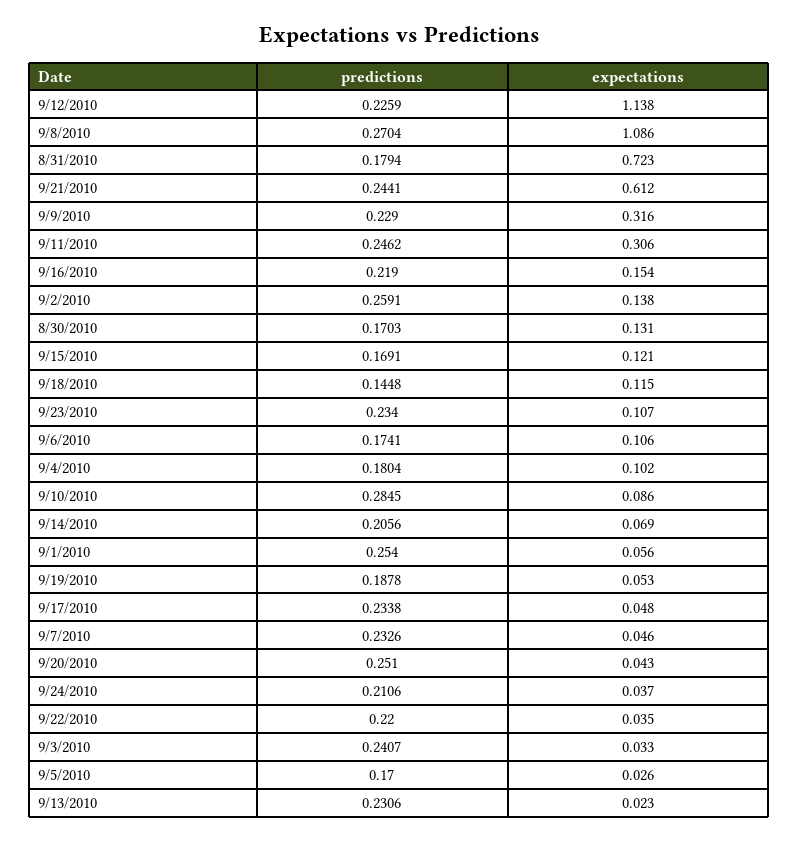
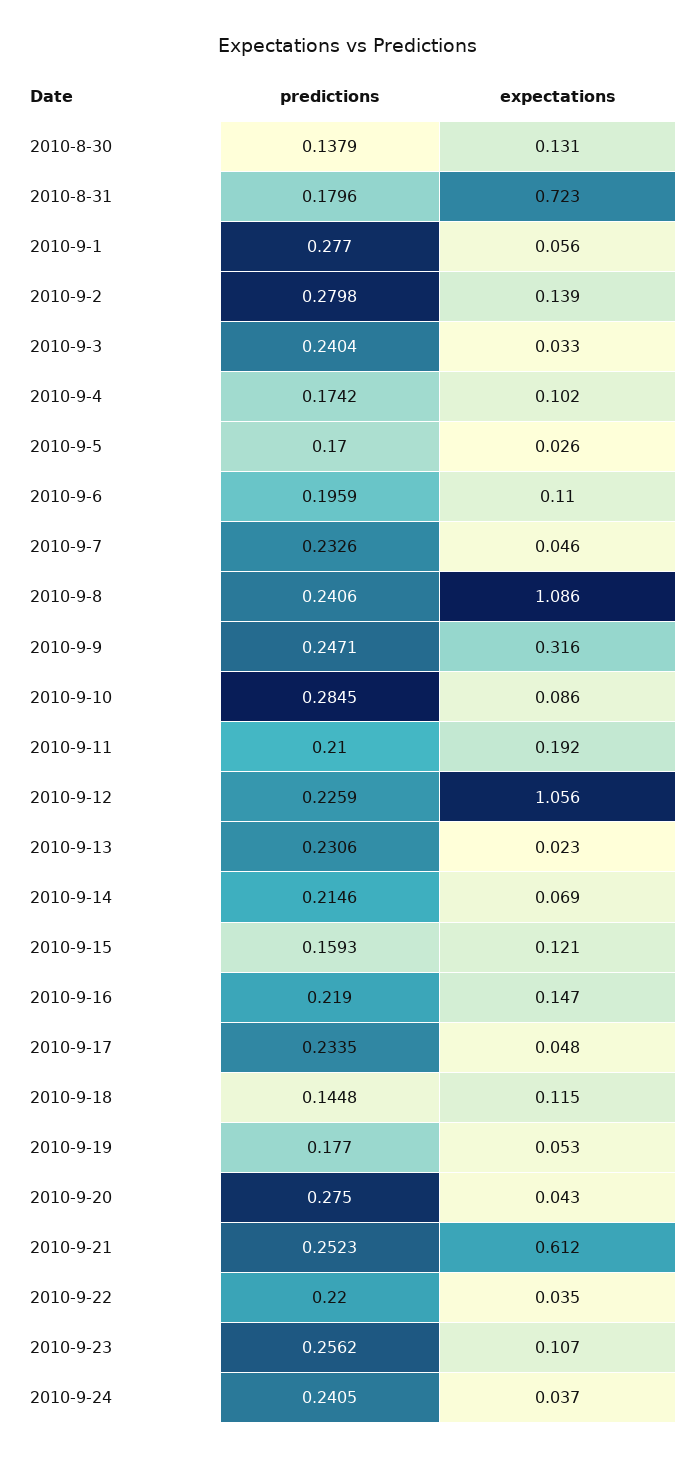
expectations, 9/12/2010: 1.138 -> 1.056
predictions, 9/8/2010: 0.2704 -> 0.2406
predictions, 8/31/2010: 0.1794 -> 0.1796
predictions, 9/21/2010: 0.2441 -> 0.2523
predictions, 9/9/2010: 0.229 -> 0.2471
predictions, 9/11/2010: 0.2462 -> 0.21
expectations, 9/11/2010: 0.306 -> 0.192
expectations, 9/16/2010: 0.154 -> 0.147
predictions, 9/2/2010: 0.2591 -> 0.2798
expectations, 9/2/2010: 0.138 -> 0.139
predictions, 8/30/2010: 0.1703 -> 0.1379
predictions, 9/15/2010: 0.1691 -> 0.1593
predictions, 9/23/2010: 0.234 -> 0.2562
predictions, 9/6/2010: 0.1741 -> 0.1959
expectations, 9/6/2010: 0.106 -> 0.11
predictions, 9/4/2010: 0.1804 -> 0.1742
predictions, 9/14/2010: 0.2056 -> 0.2146
predictions, 9/1/2010: 0.254 -> 0.277
predictions, 9/19/2010: 0.1878 -> 0.177
predictions, 9/17/2010: 0.2338 -> 0.2335
predictions, 9/20/2010: 0.251 -> 0.275
predictions, 9/24/2010: 0.2106 -> 0.2405
predictions, 9/3/2010: 0.2407 -> 0.2404

